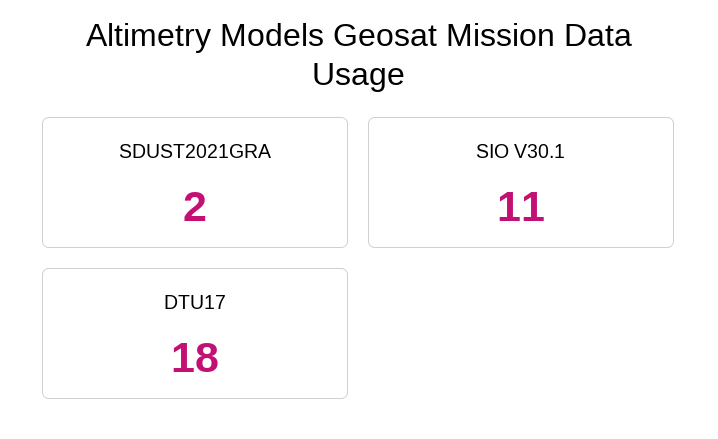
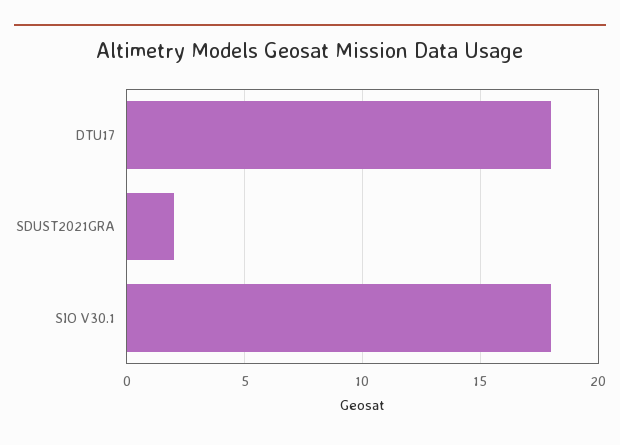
SIO V30.1: 11 -> 18

